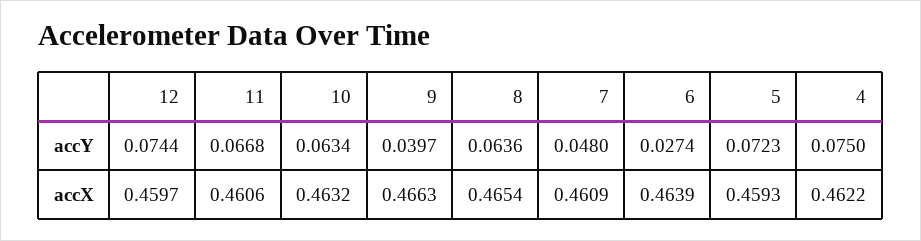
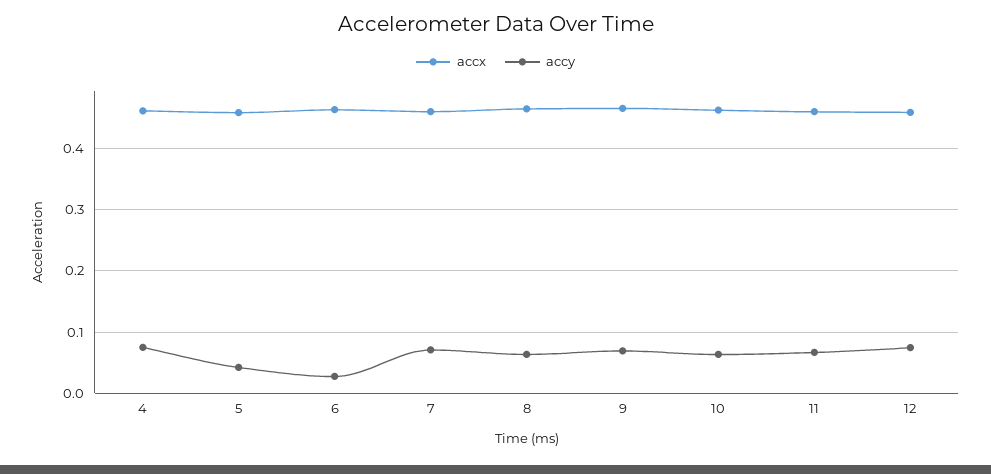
accY, 9: 0.0397 -> 0.07
accY, 7: 0.048 -> 0.07
accY, 5: 0.0723 -> 0.04

